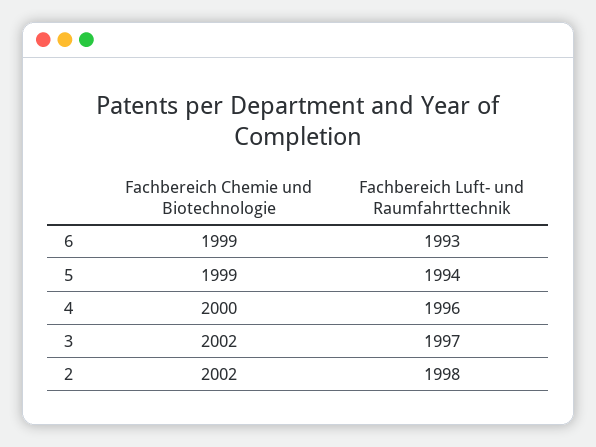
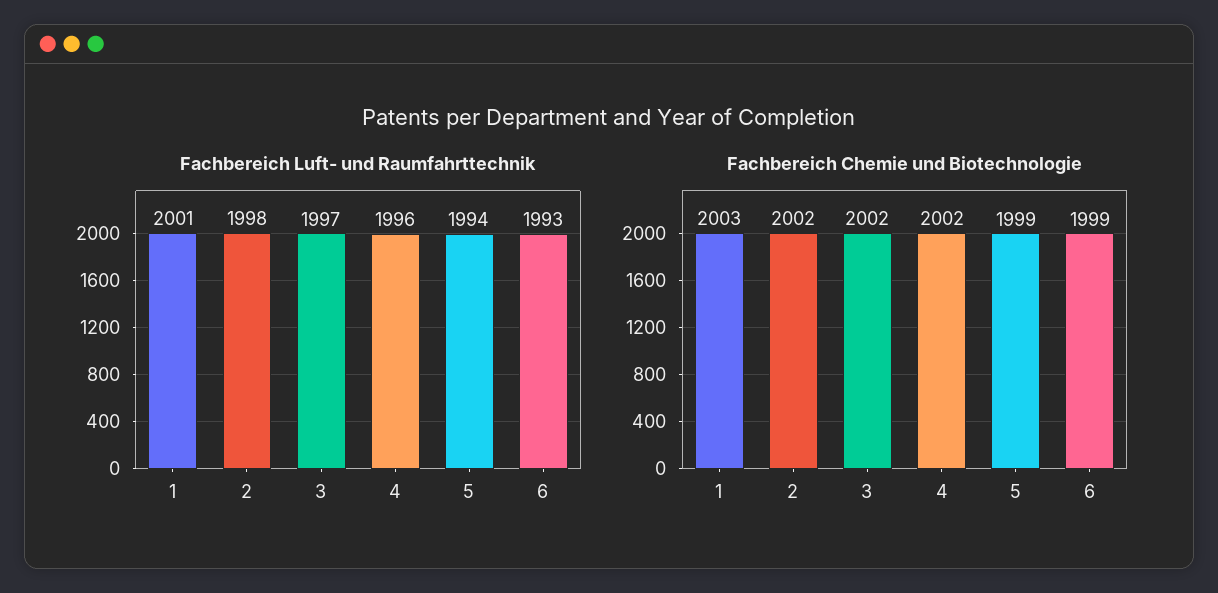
Fachbereich Chemie und Biotechnologie, 4: 2000 -> 2002
Fachbereich Luft- und Raumfahrttechnik, 1: none -> 2001
Fachbereich Chemie und Biotechnologie, 1: none -> 2003

